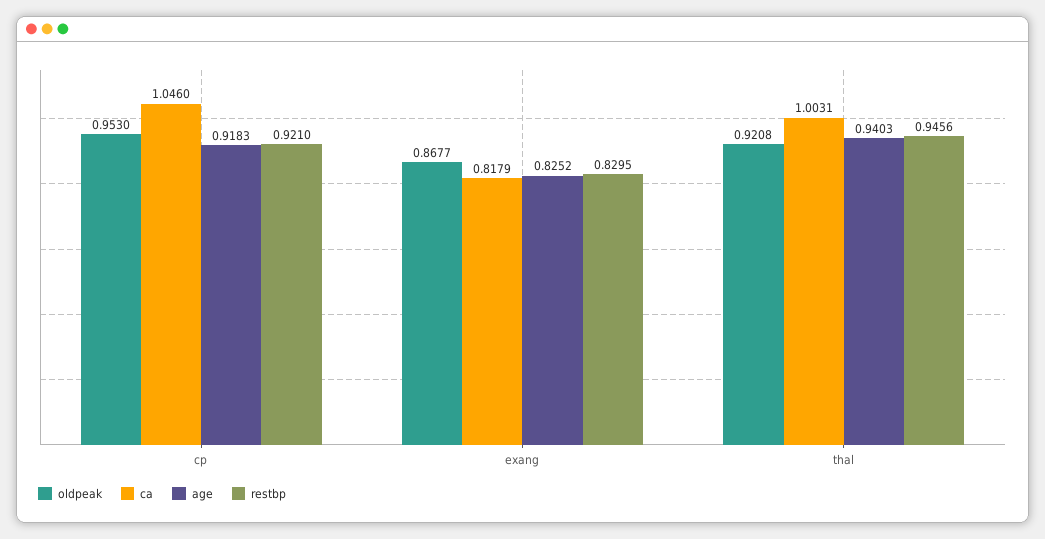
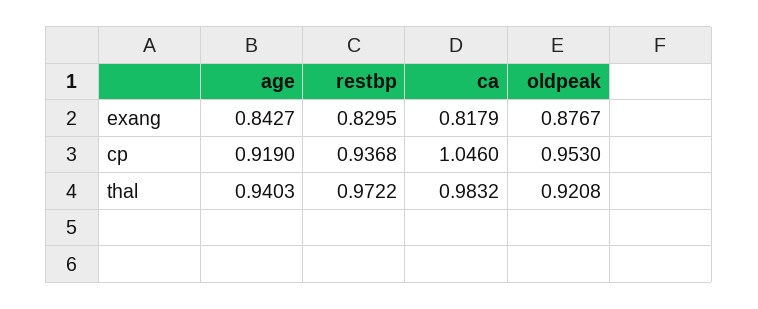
age, cp: 0.9183 -> 0.919
restbp, cp: 0.921 -> 0.9368
oldpeak, exang: 0.8677 -> 0.8767
age, exang: 0.8252 -> 0.8427
ca, thal: 1.0031 -> 0.9832
restbp, thal: 0.9456 -> 0.9722

